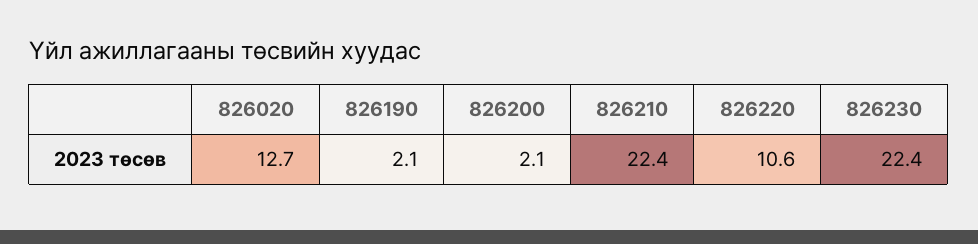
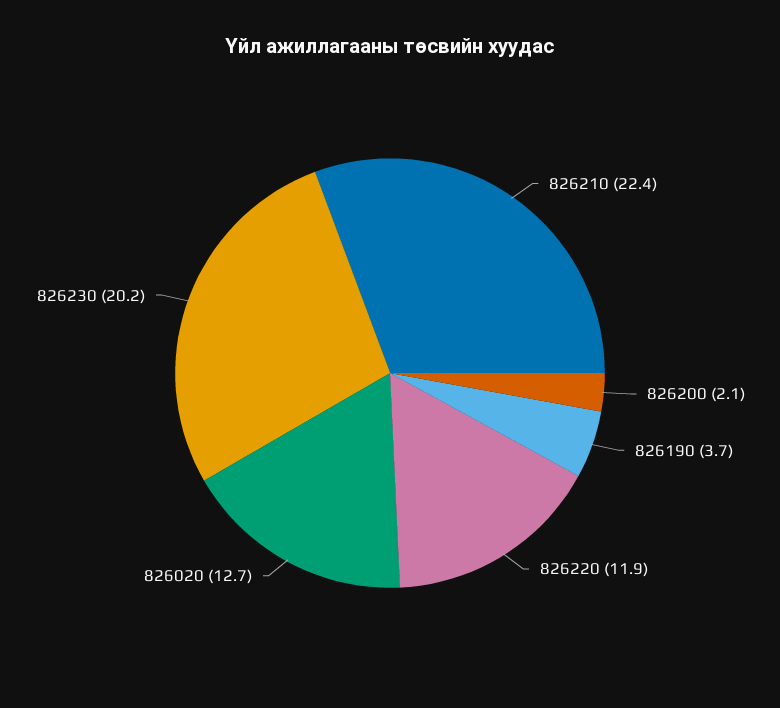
826190: 2.1 -> 3.7
826220: 10.6 -> 11.9
826230: 22.4 -> 20.2

